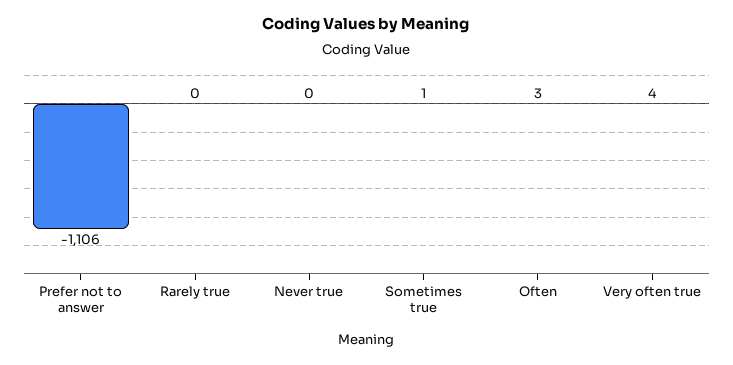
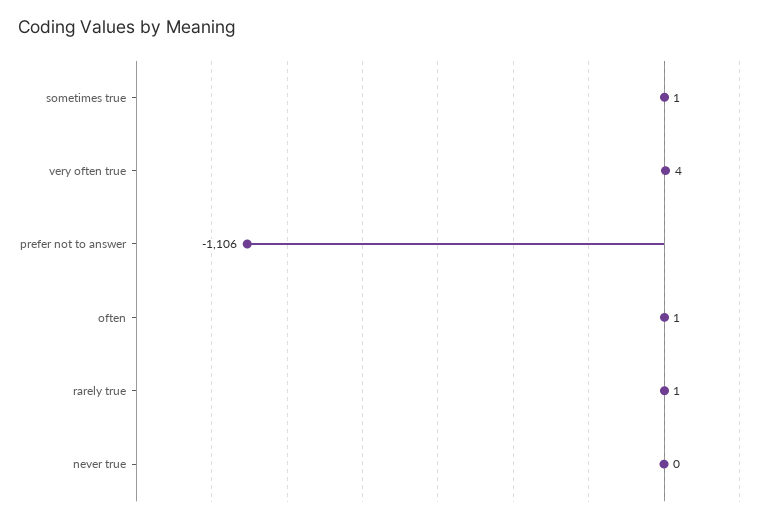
Rarely true: 0 -> 1
Often: 3 -> 1

